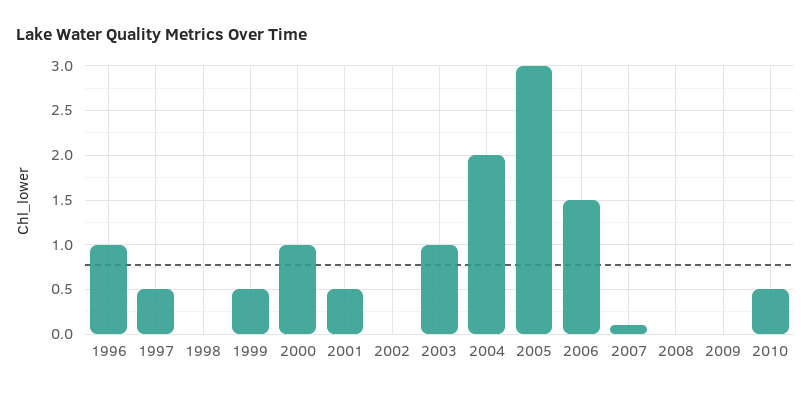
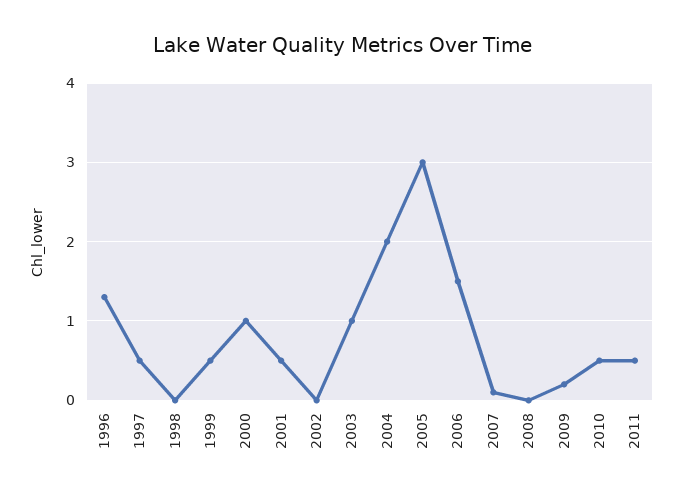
1996: 1 -> 1.3
2009: 0 -> 0.2
2011: none -> 0.5

